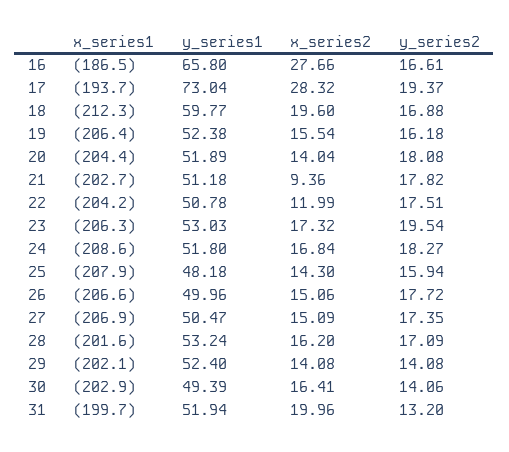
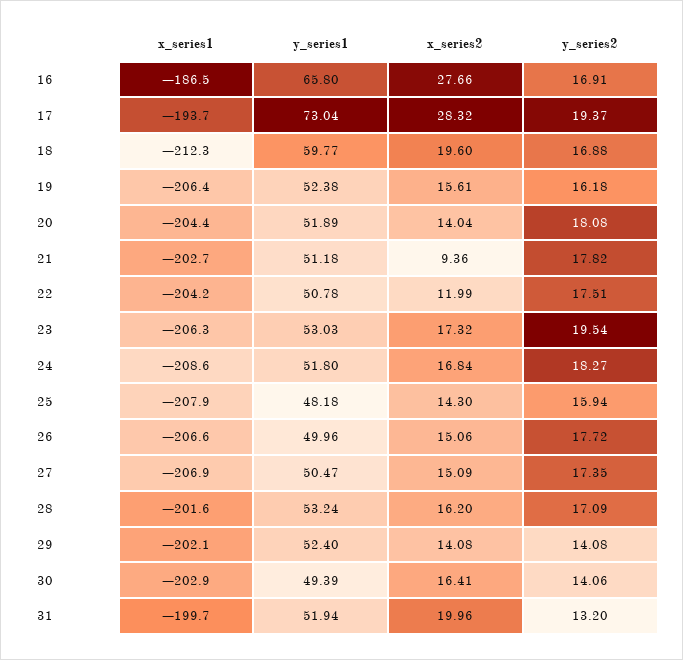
y_series2, 16: 16.61 -> 16.91
x_series2, 19: 15.54 -> 15.61

